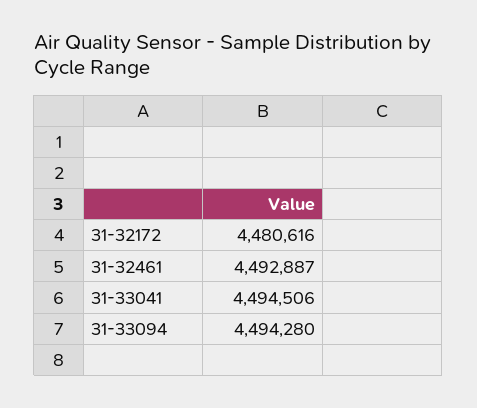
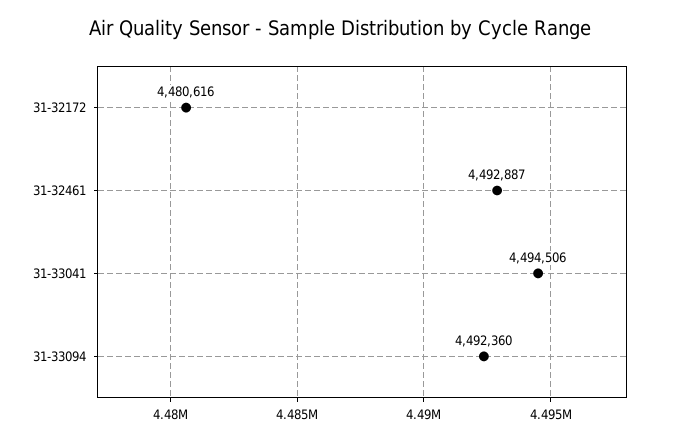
31-33094: 4494280 -> 4492360

